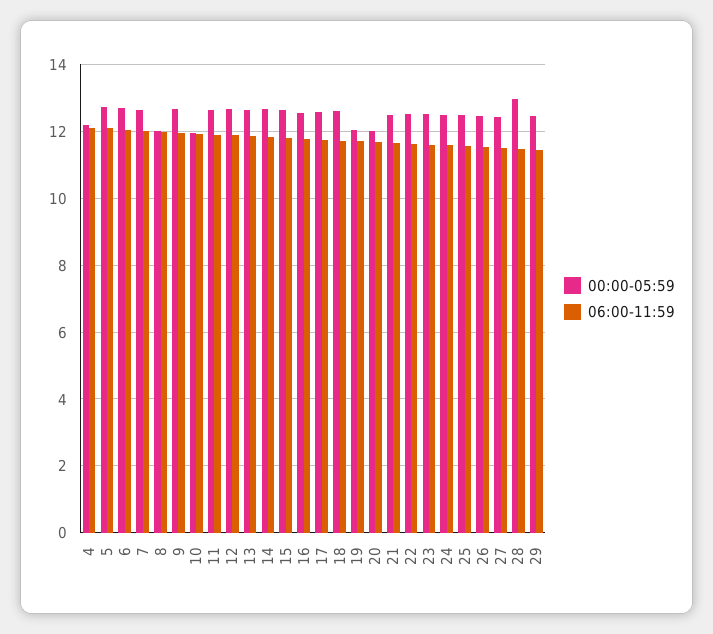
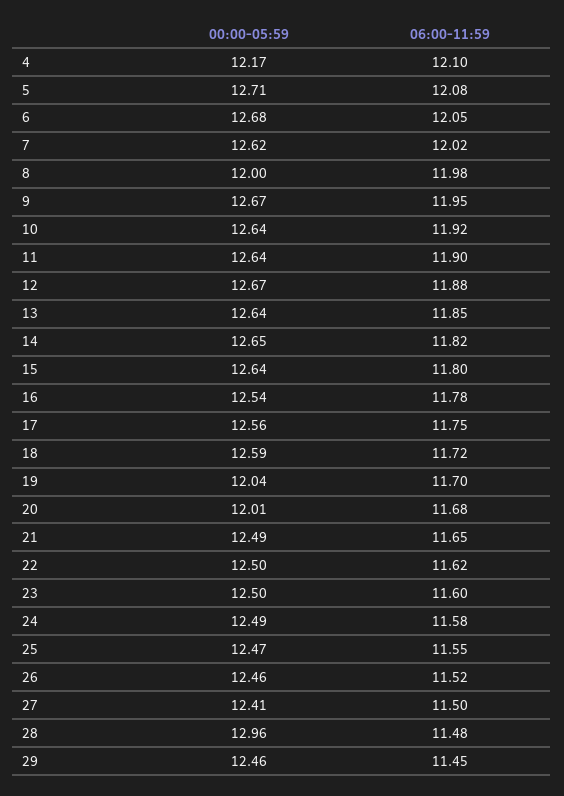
00:00-05:59, 10: 12 -> 12.64

